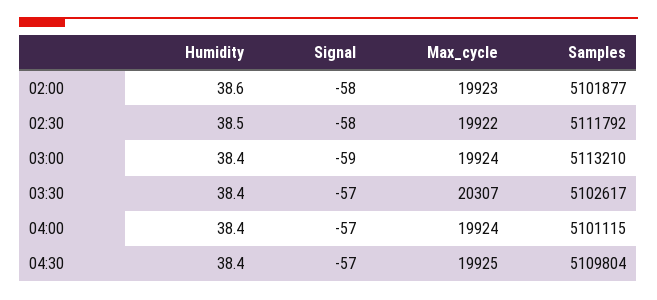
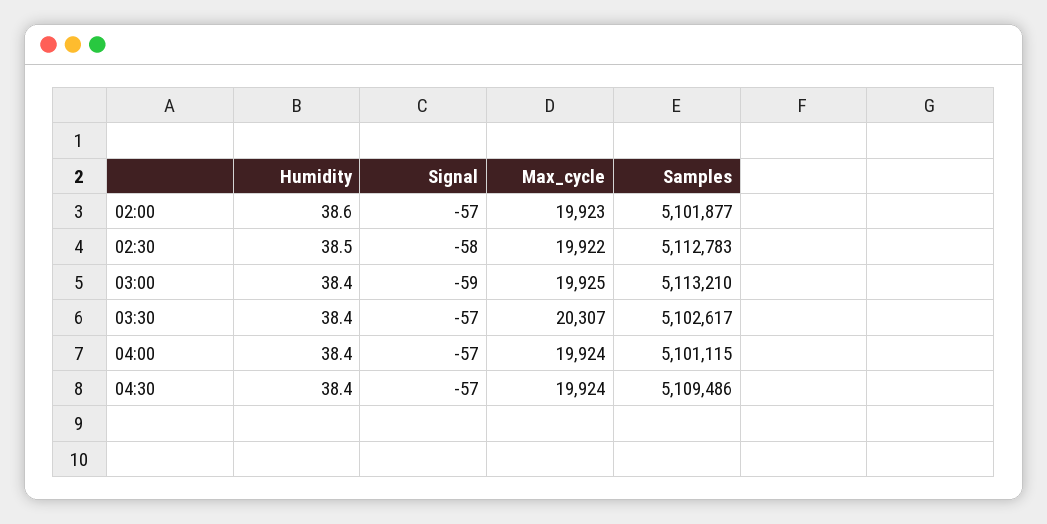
Signal, 02:00: -58 -> -57
Samples, 02:30: 5111792 -> 5112783
Max_cycle, 03:00: 19924 -> 19925
Max_cycle, 04:30: 19925 -> 19924
Samples, 04:30: 5109804 -> 5109486

